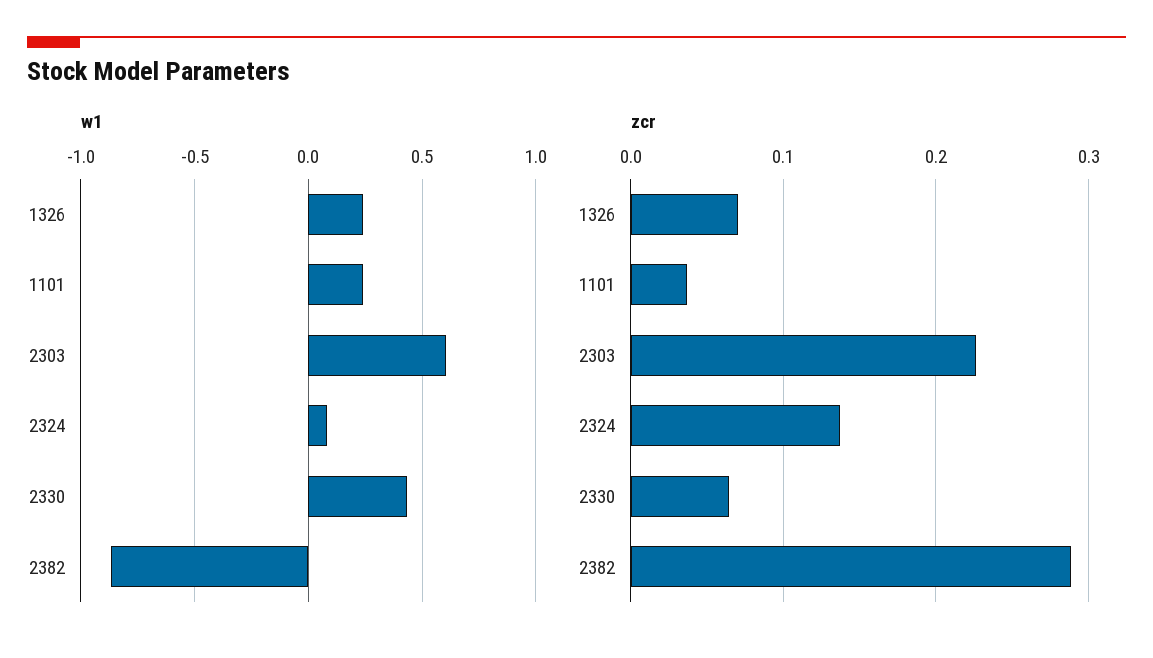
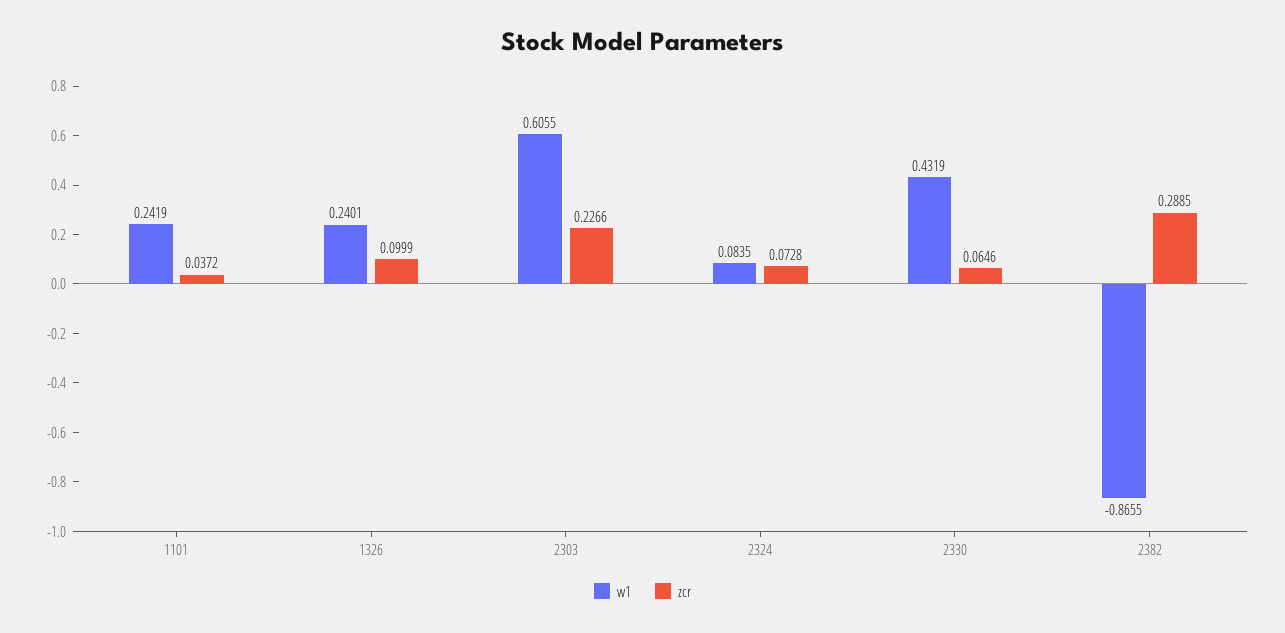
zcr, 1326: 0.07 -> 0.0999
zcr, 2324: 0.14 -> 0.0728

